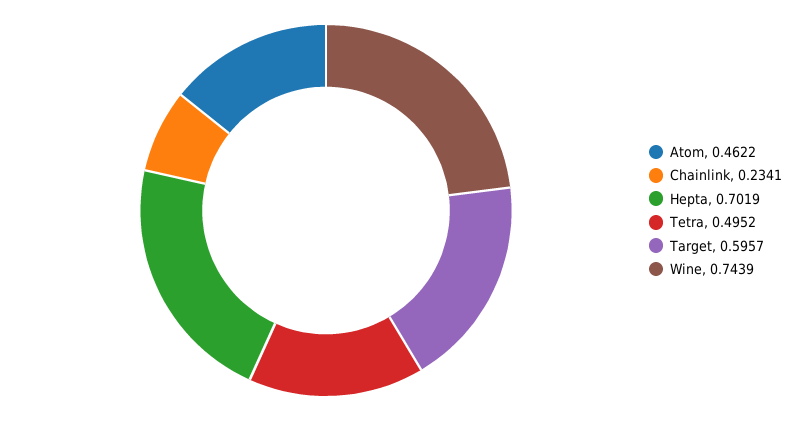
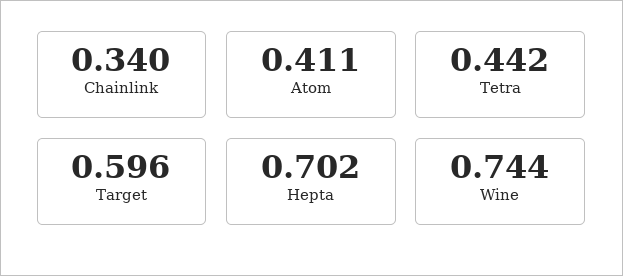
Atom: 0.4622 -> 0.411
Chainlink: 0.2341 -> 0.34
Tetra: 0.4952 -> 0.442

